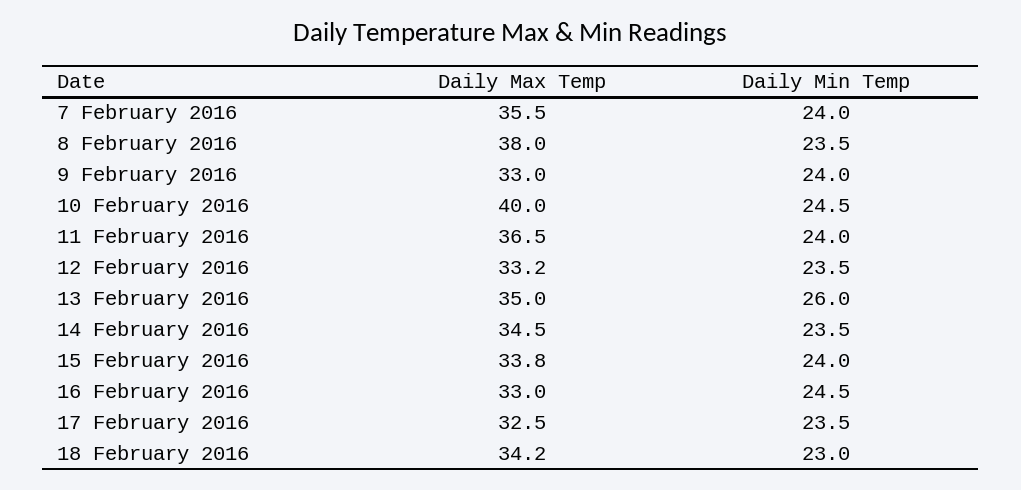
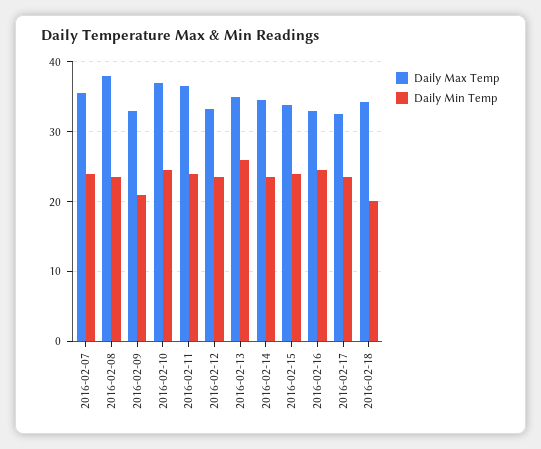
Daily Min Temp, 9 February 2016: 24 -> 21
Daily Max Temp, 10 February 2016: 40 -> 37
Daily Min Temp, 18 February 2016: 23 -> 20

